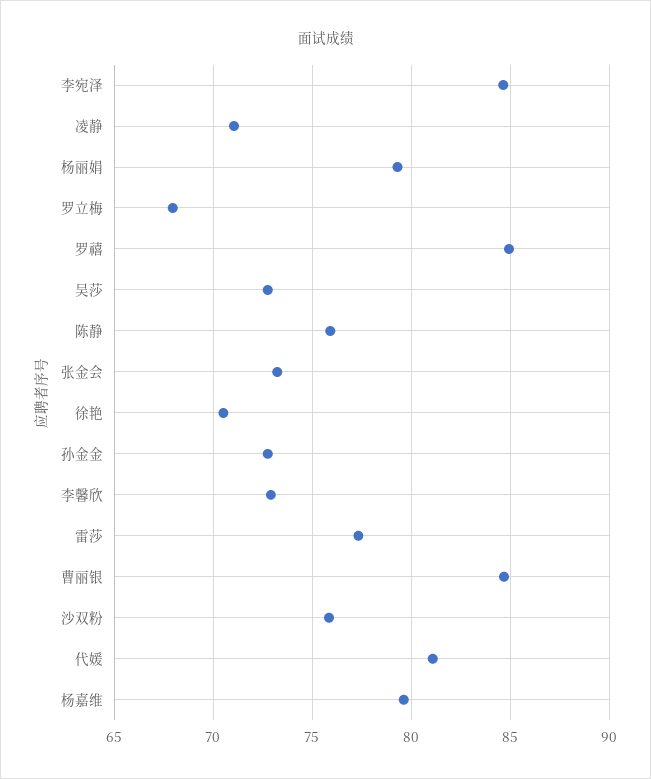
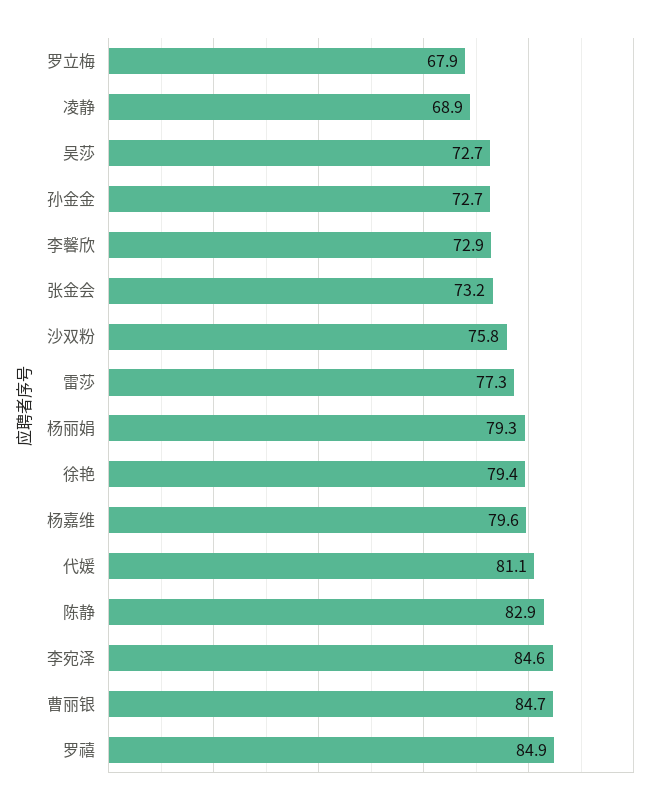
凌静: 71 -> 68.9
陈静: 76 -> 82.9
徐艳: 70.5 -> 79.4

